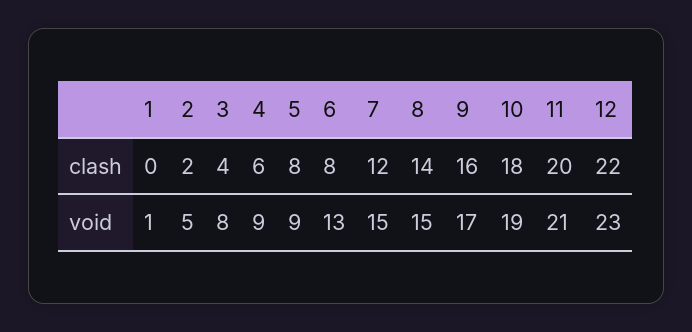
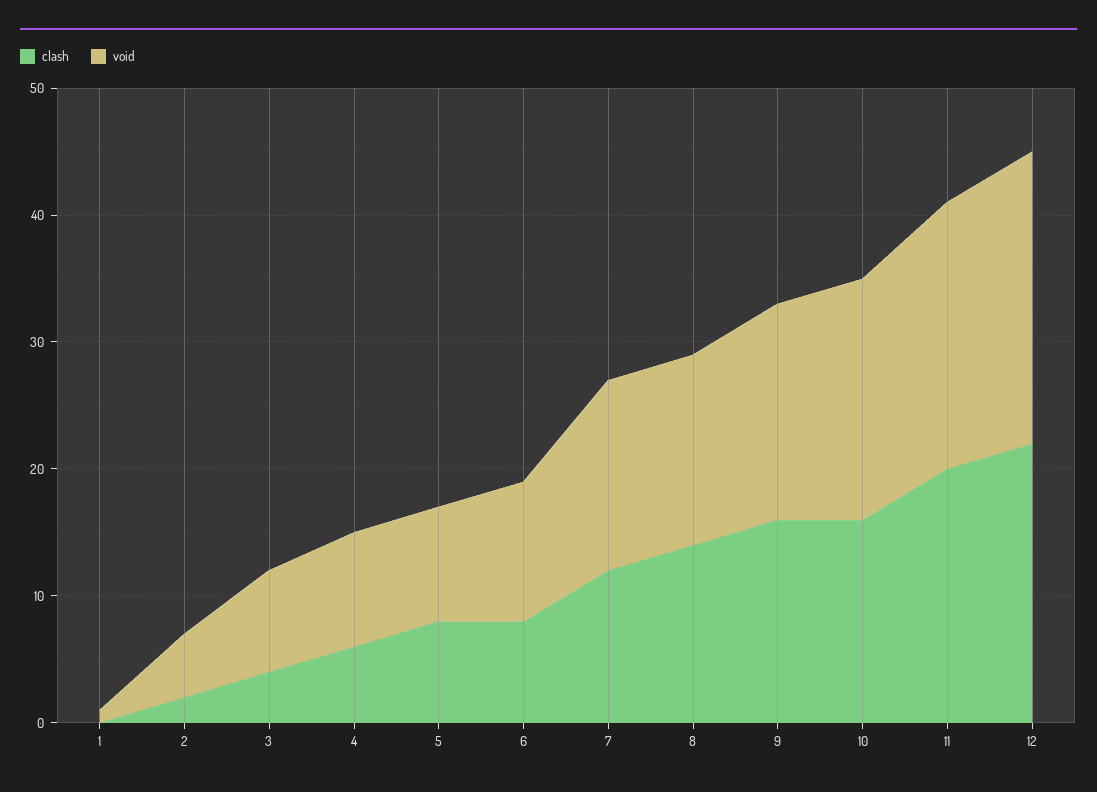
clash, 10: 18 -> 16
void, 6: 13 -> 11

